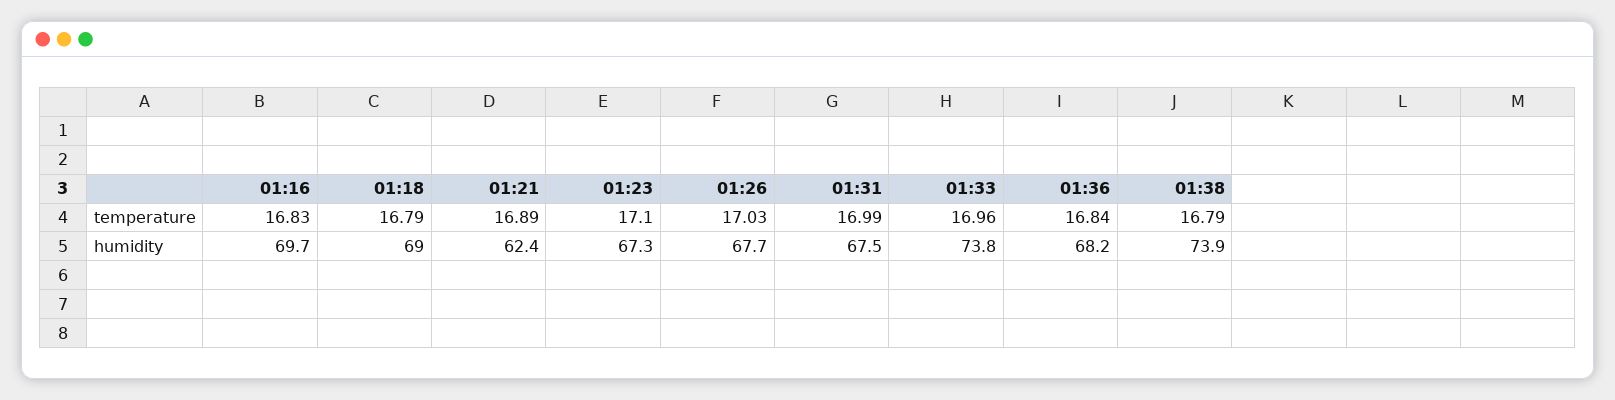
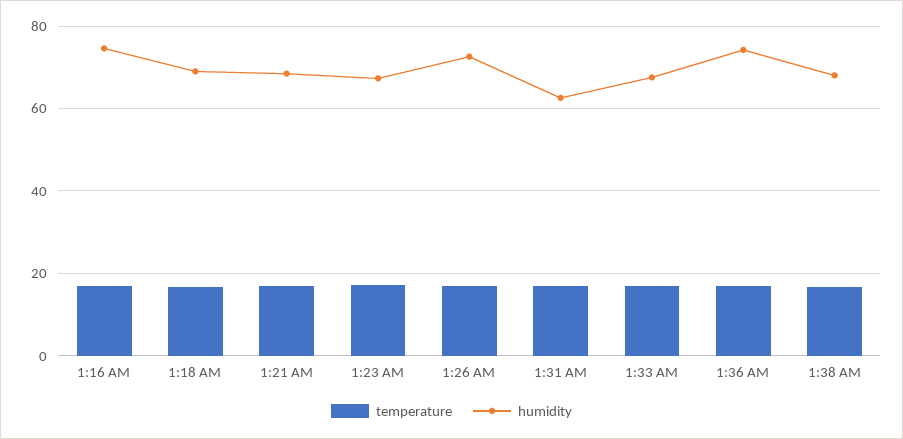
humidity, 01:16: 69.7 -> 74
humidity, 01:21: 62.4 -> 68
humidity, 01:26: 67.7 -> 72
humidity, 01:31: 67.5 -> 62
humidity, 01:33: 73.8 -> 68
humidity, 01:36: 68.2 -> 74
humidity, 01:38: 73.9 -> 68

